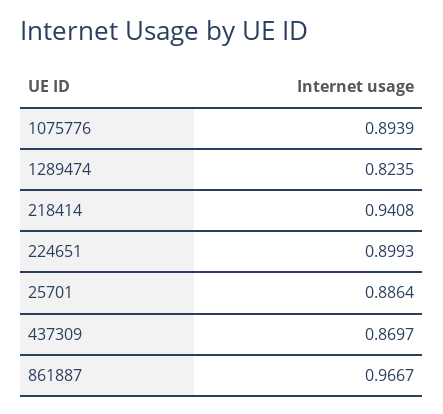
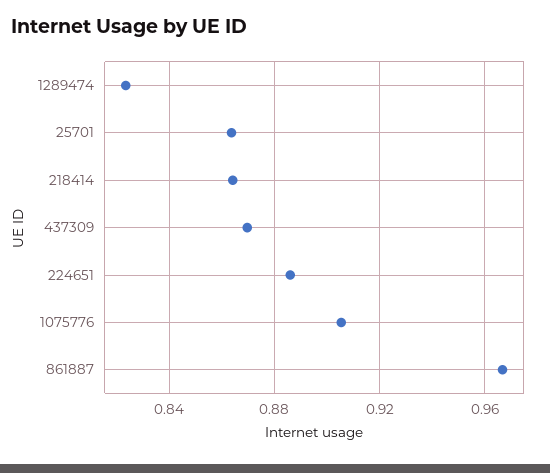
1075776: 0.8939 -> 0.905
218414: 0.9408 -> 0.865
224651: 0.8993 -> 0.885
25701: 0.8864 -> 0.865

